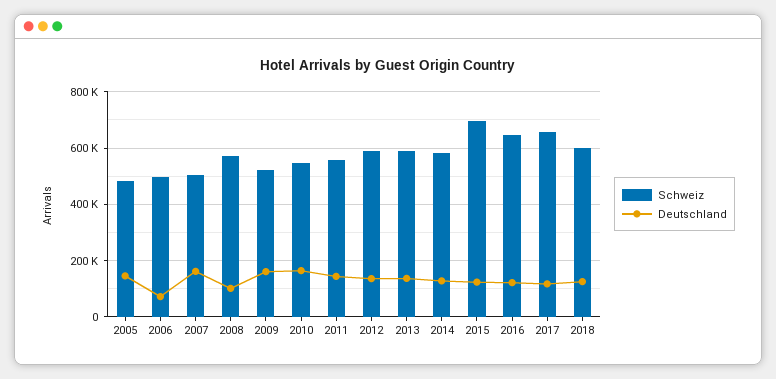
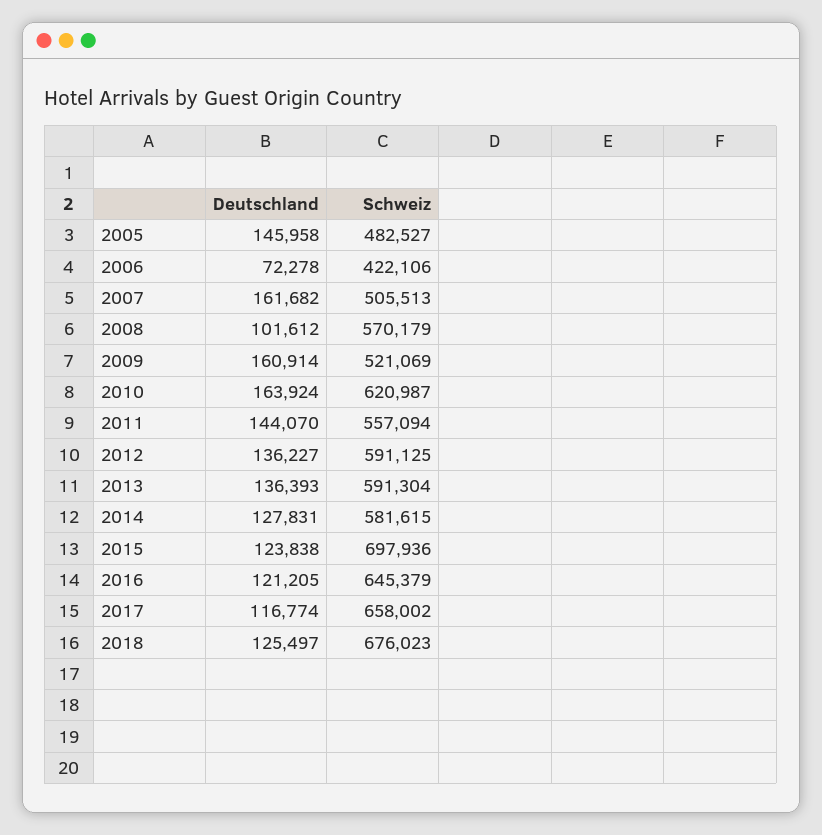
Schweiz, 2006: 500000 -> 422106
Schweiz, 2010: 550000 -> 620987
Schweiz, 2018: 600000 -> 676023

